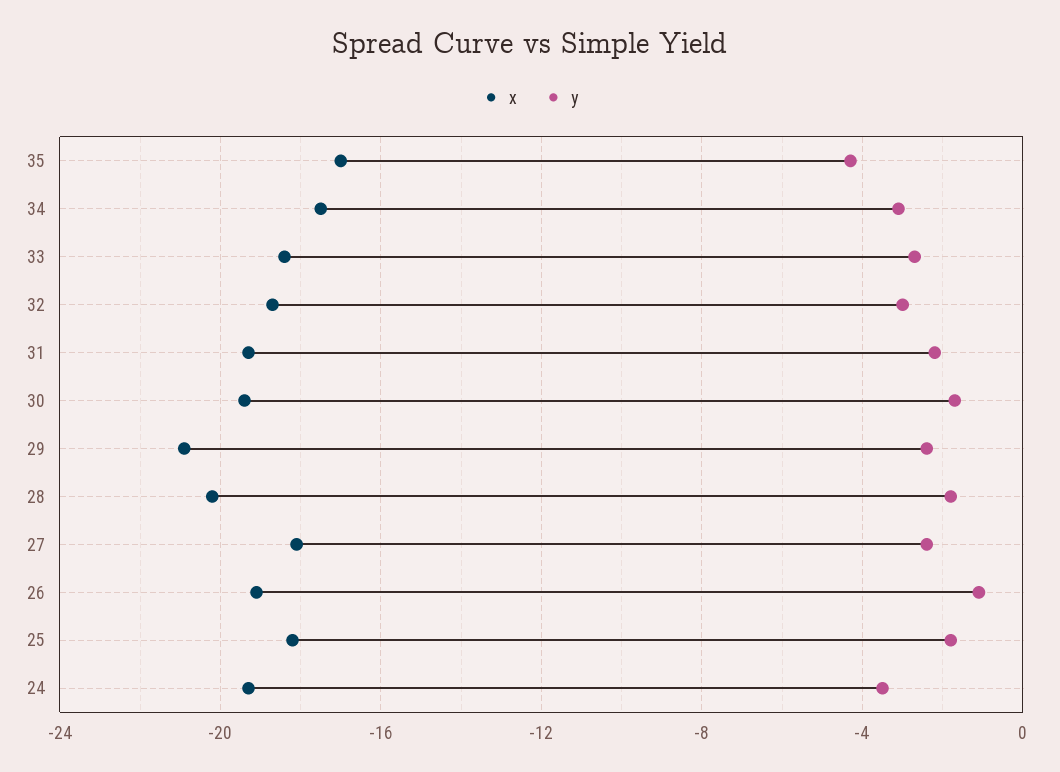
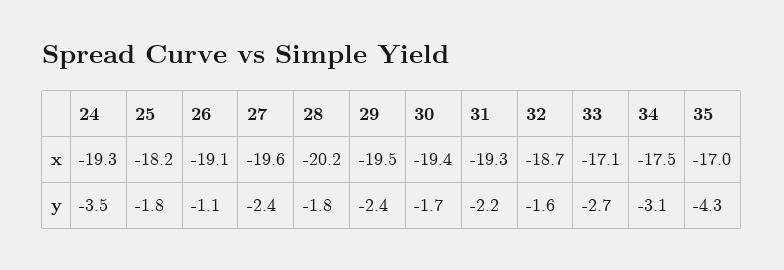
x, 33: -18.5 -> -17.1
y, 32: -3 -> -1.6
x, 29: -21 -> -19.5
x, 27: -18 -> -19.6

